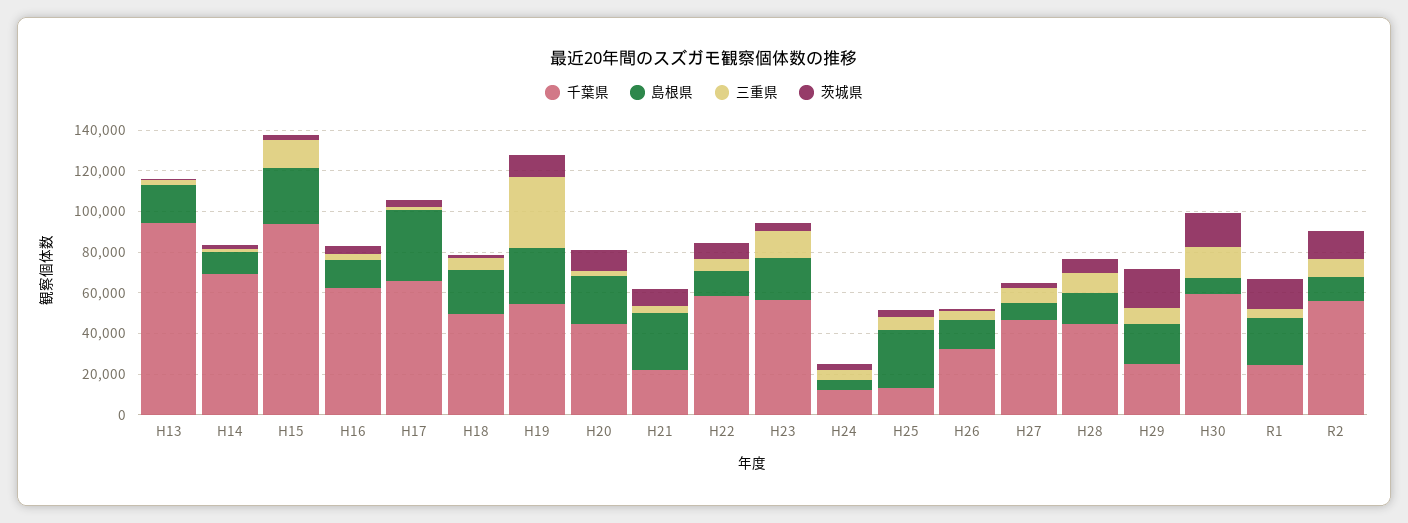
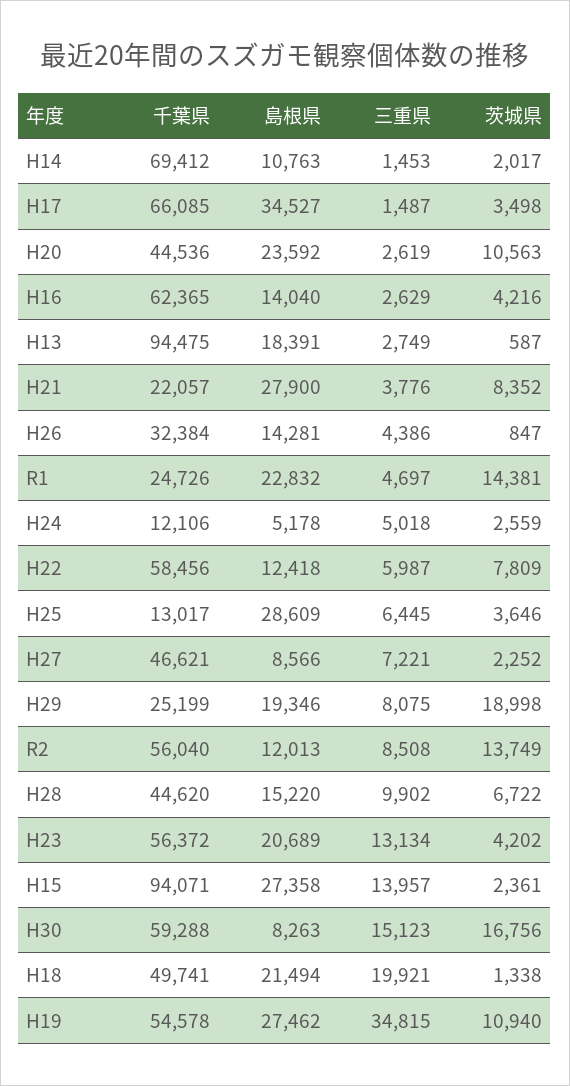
三重県, H18: 5000 -> 19921

